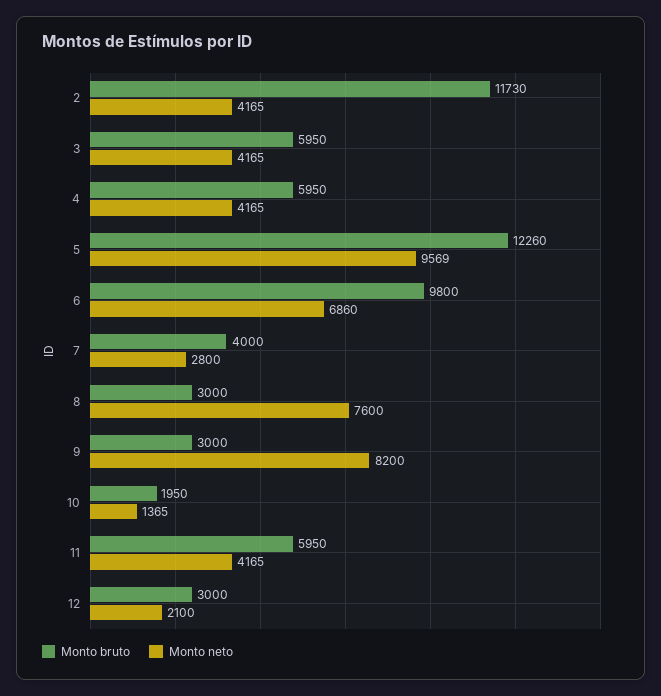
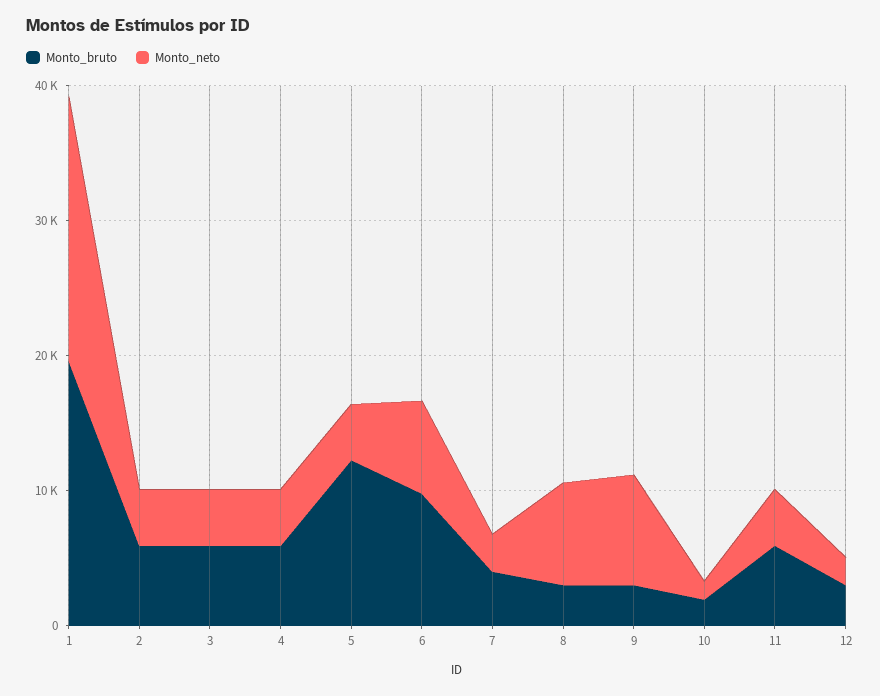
Monto bruto, 2: 11730 -> 6000
Monto neto, 5: 9569 -> 4000
Monto bruto, 1: none -> 20000
Monto neto, 1: none -> 20000

